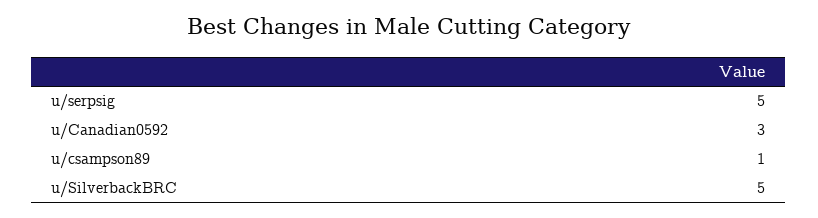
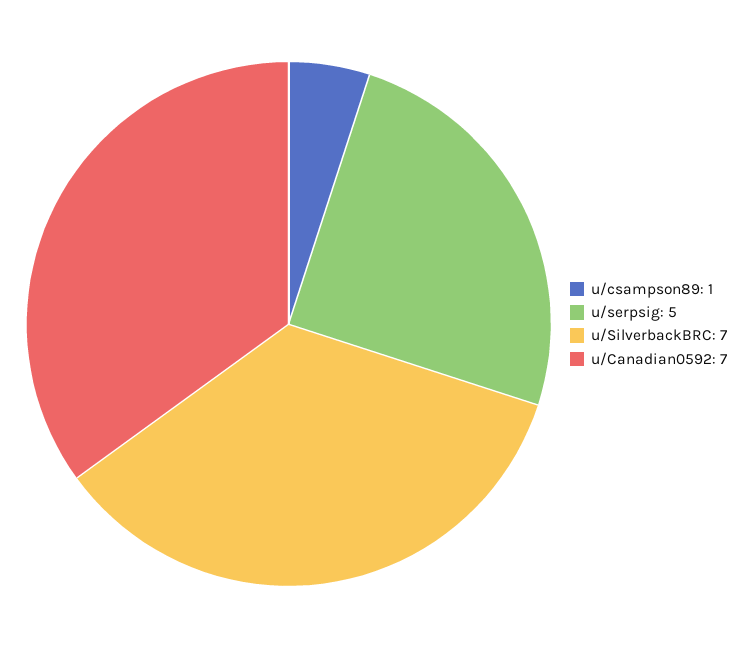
u/Canadian0592: 3 -> 7
u/SilverbackBRC: 5 -> 7

